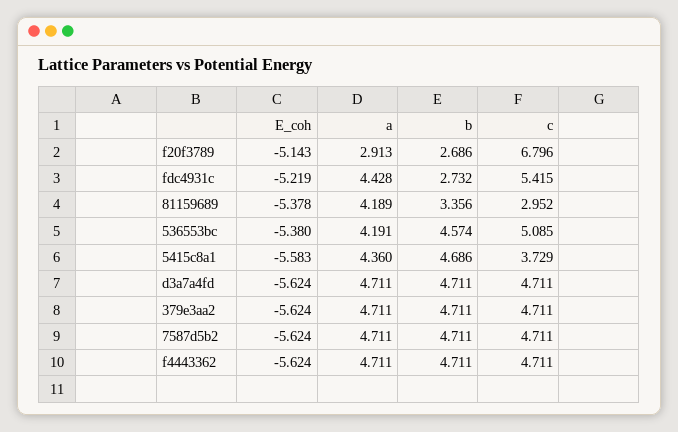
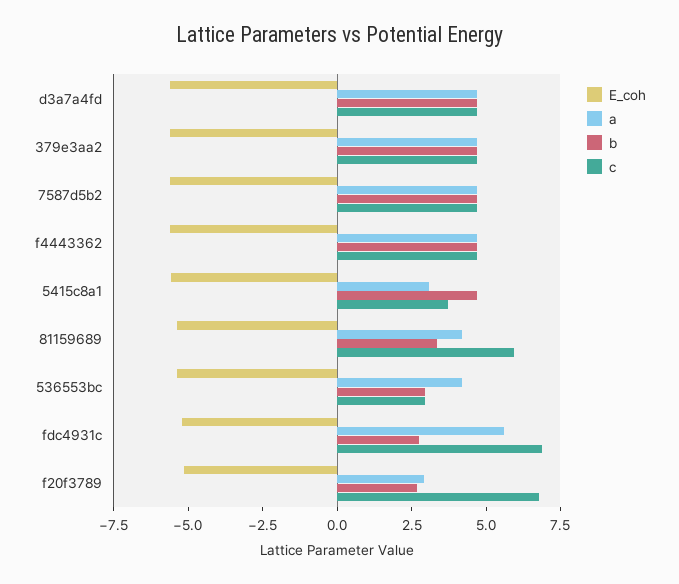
a, fdc4931c: 4.428 -> 5.5
c, fdc4931c: 5.415 -> 7
c, 81159689: 2.952 -> 6
b, 536553bc: 4.574 -> 3
c, 536553bc: 5.085 -> 3
a, 5415c8a1: 4.36 -> 3

